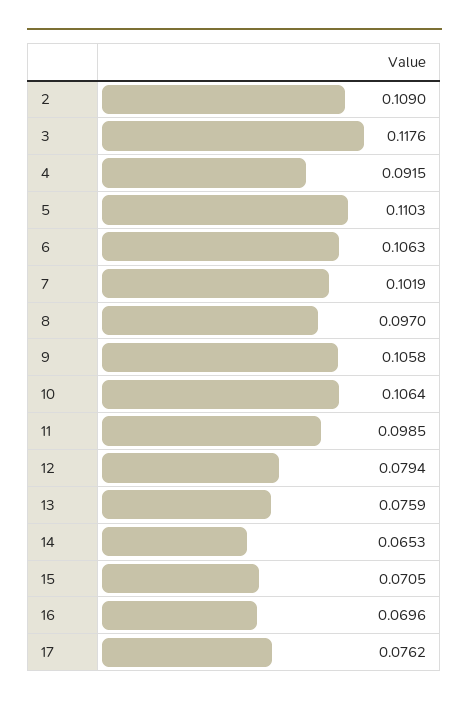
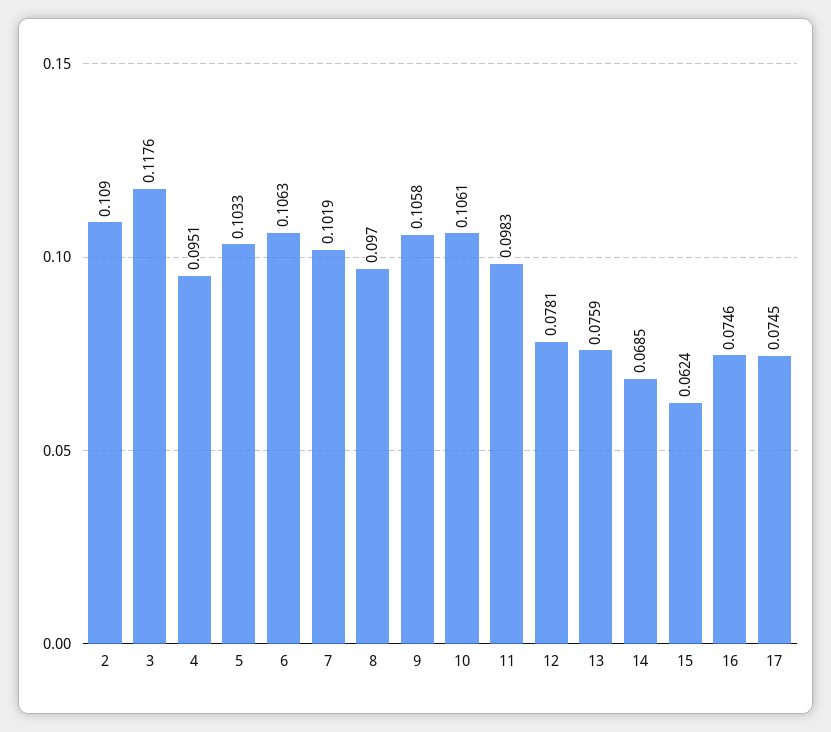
4: 0.0915 -> 0.0951
5: 0.1103 -> 0.1033
10: 0.1064 -> 0.1061
11: 0.0985 -> 0.0983
12: 0.0794 -> 0.0781
14: 0.0653 -> 0.0685
15: 0.0705 -> 0.0624
16: 0.0696 -> 0.0746
17: 0.0762 -> 0.0745

